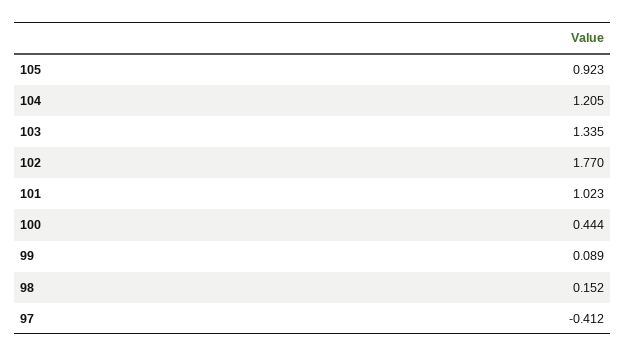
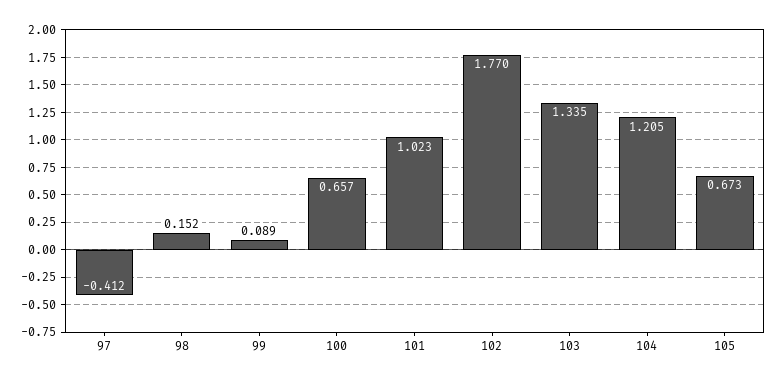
105: 0.923 -> 0.673
100: 0.444 -> 0.657

